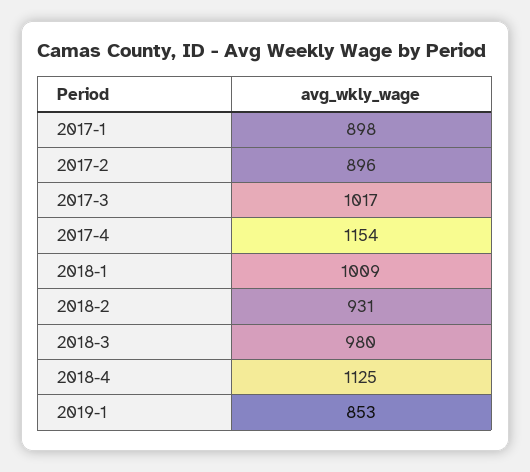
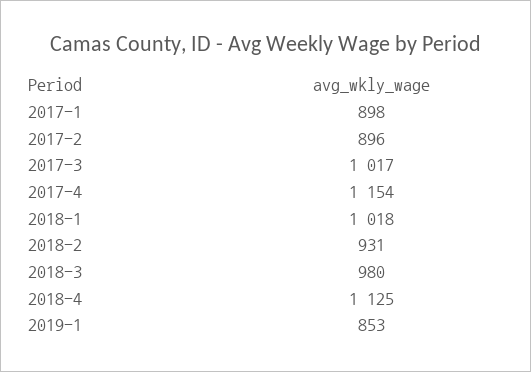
2018-1: 1009 -> 1018

